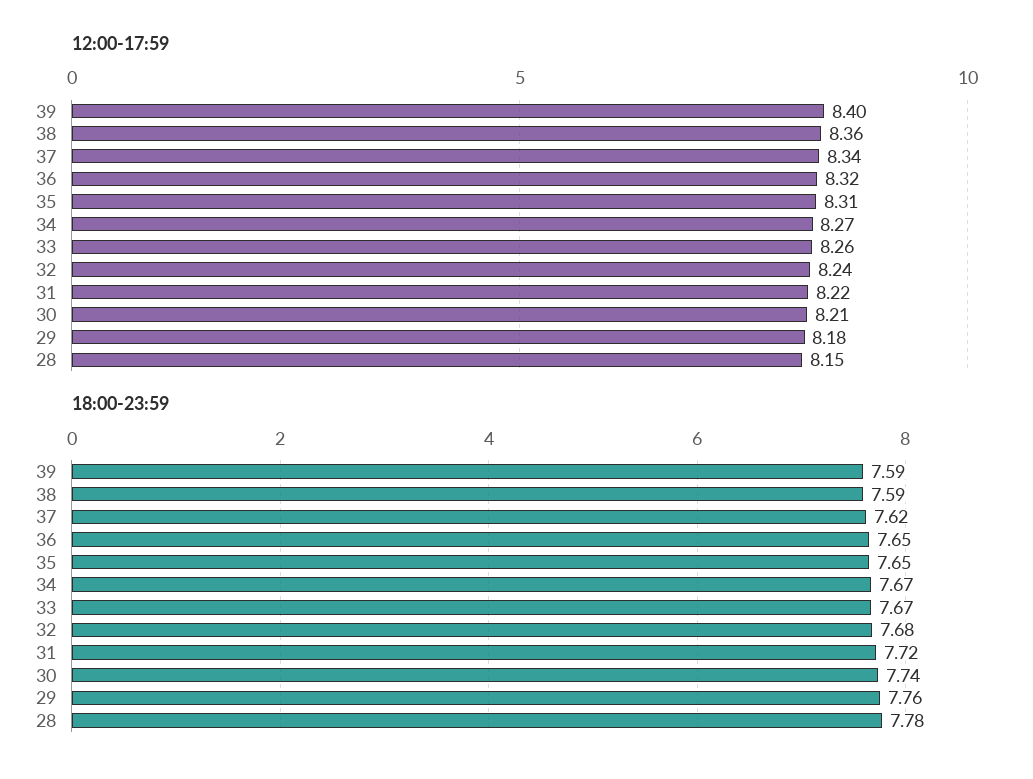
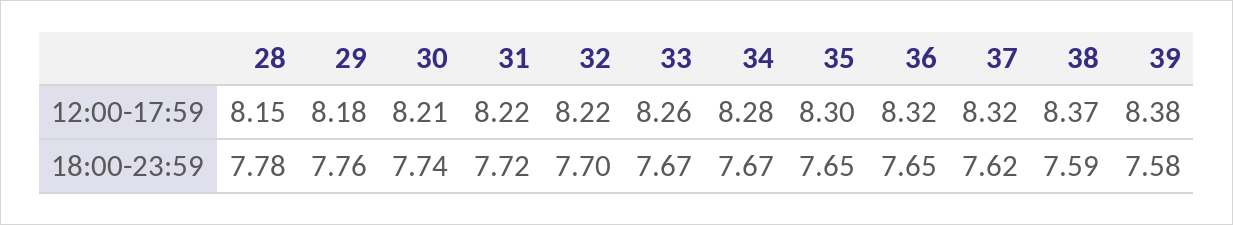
12:00-17:59, 39: 8.4 -> 8.38
12:00-17:59, 38: 8.36 -> 8.37
12:00-17:59, 37: 8.34 -> 8.32
12:00-17:59, 35: 8.31 -> 8.3
12:00-17:59, 34: 8.27 -> 8.28
12:00-17:59, 32: 8.24 -> 8.22
18:00-23:59, 39: 7.59 -> 7.58
18:00-23:59, 32: 7.68 -> 7.7

